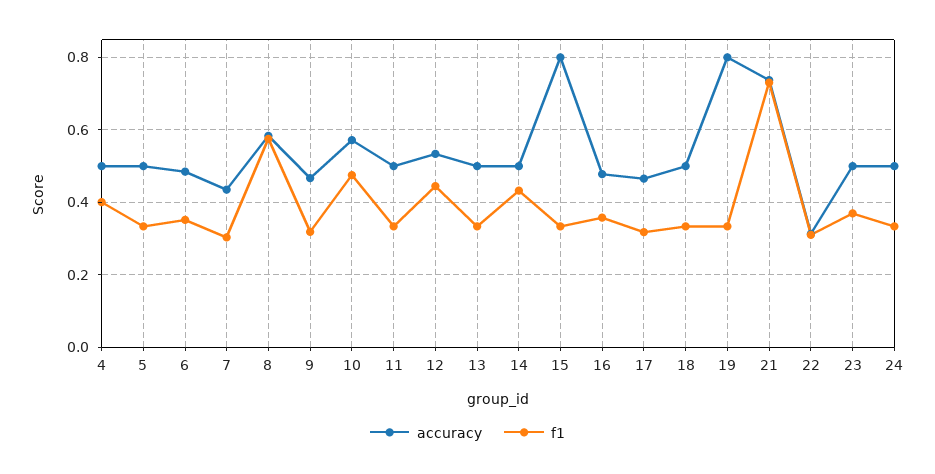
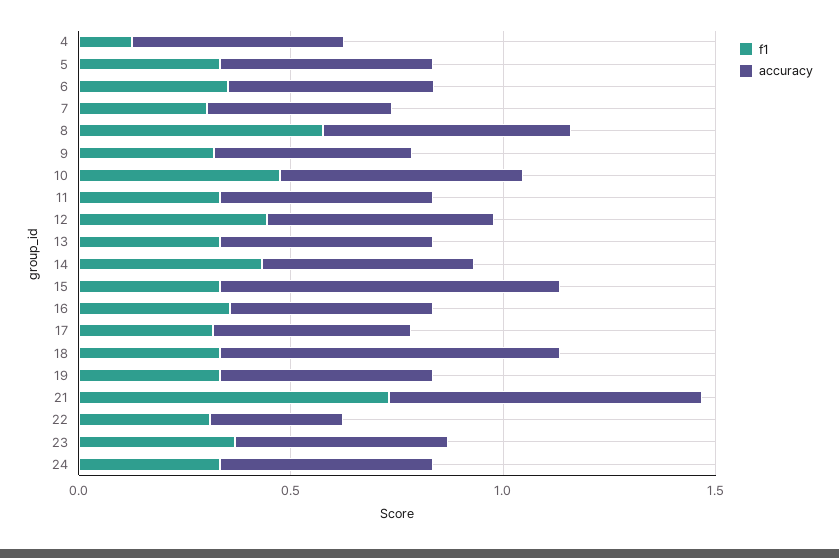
f1, 4: 0.4 -> 0.1
accuracy, 18: 0.5 -> 0.8
accuracy, 19: 0.8 -> 0.5

